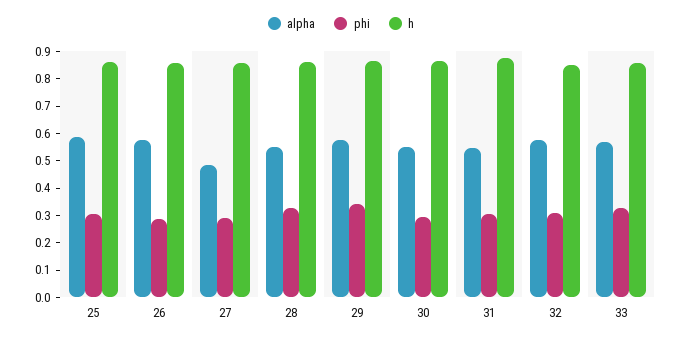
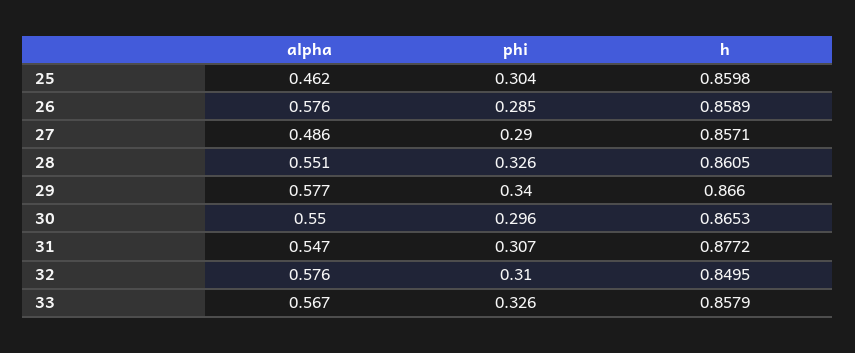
alpha, 25: 0.6 -> 0.462

